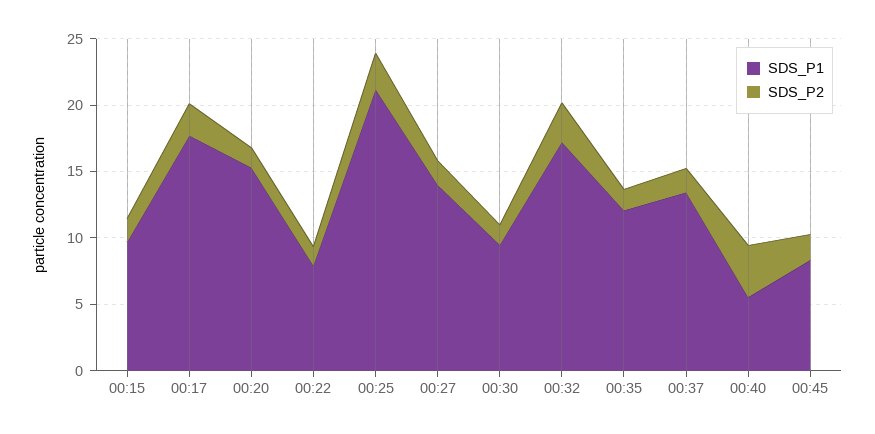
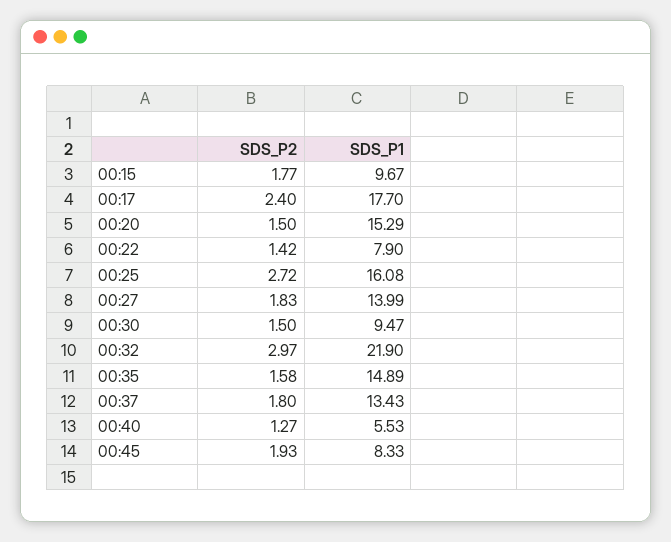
SDS_P1, 00:25: 21 -> 16.08
SDS_P1, 00:32: 17 -> 21.9
SDS_P1, 00:35: 12 -> 14.89
SDS_P2, 00:40: 4 -> 1.27

